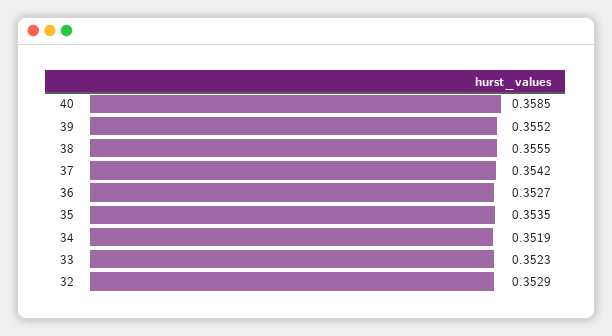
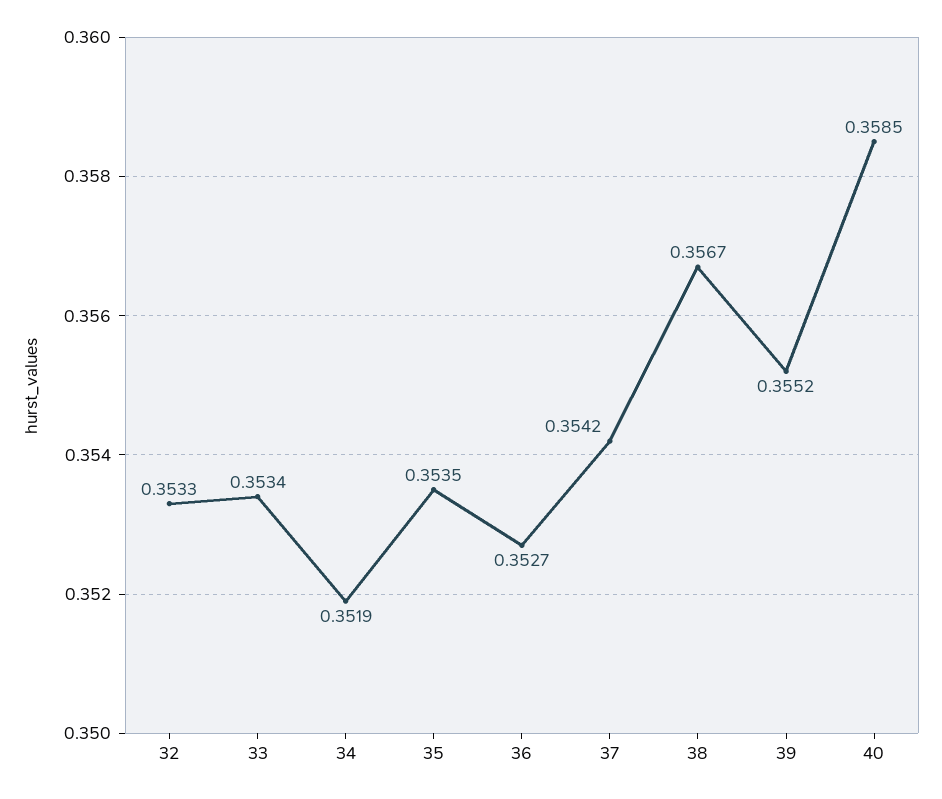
38: 0.3555 -> 0.3567
33: 0.3523 -> 0.3534
32: 0.3529 -> 0.3533

